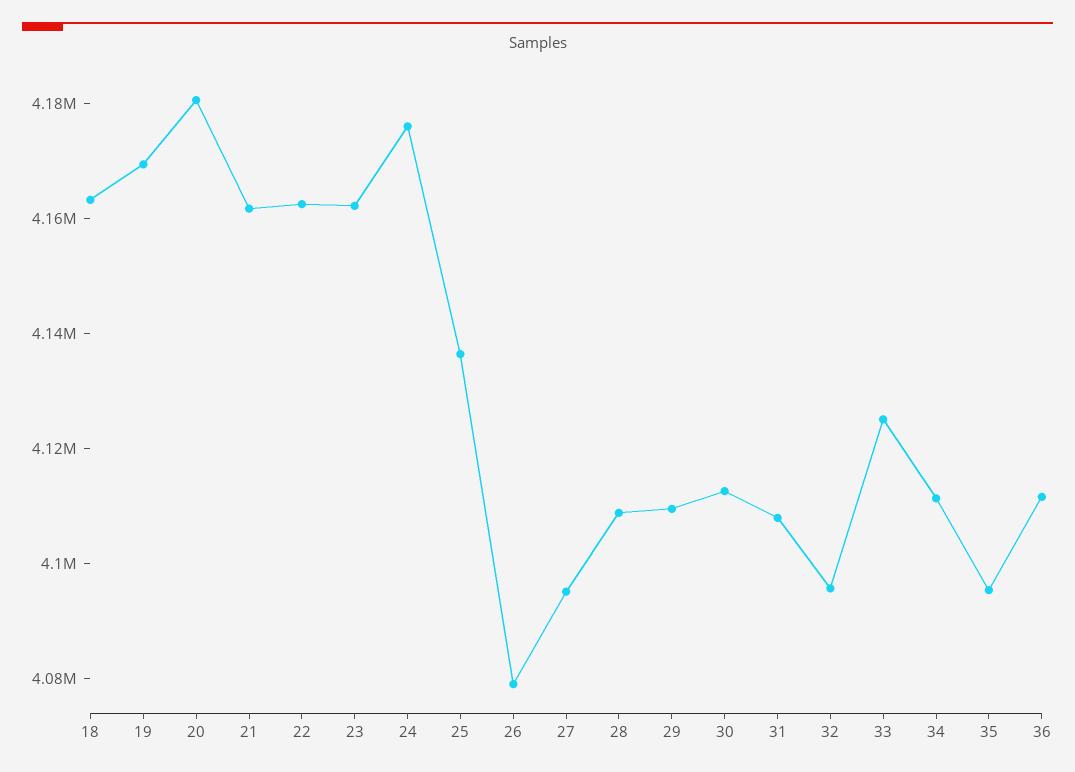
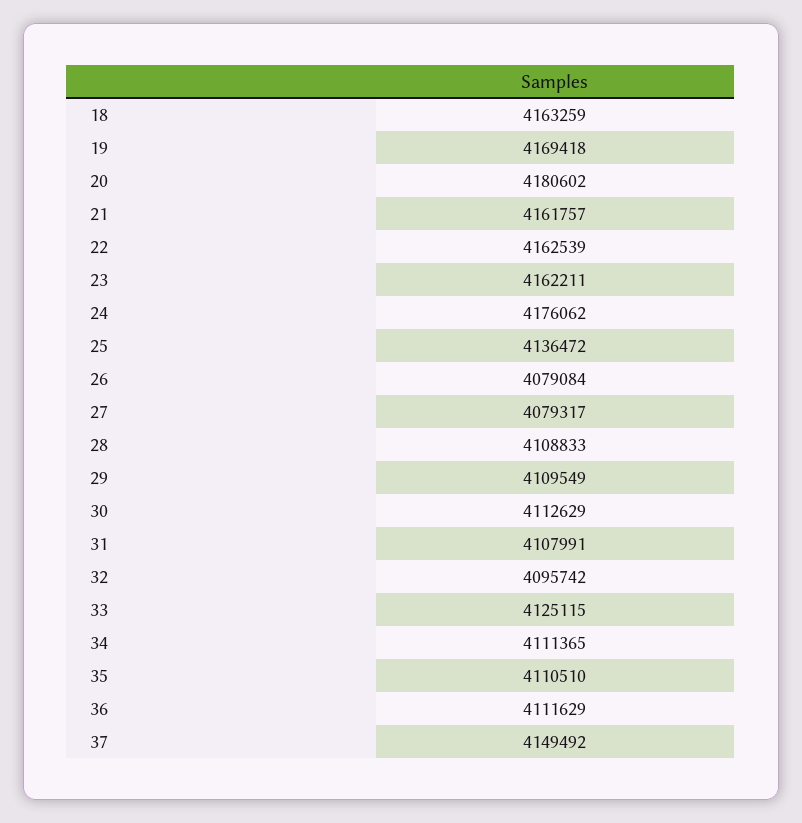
27: 4095000 -> 4079317
35: 4095000 -> 4110510
37: none -> 4149492

